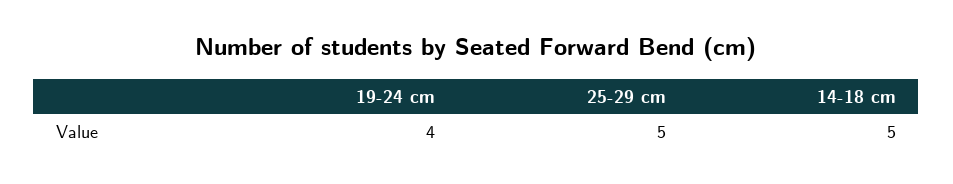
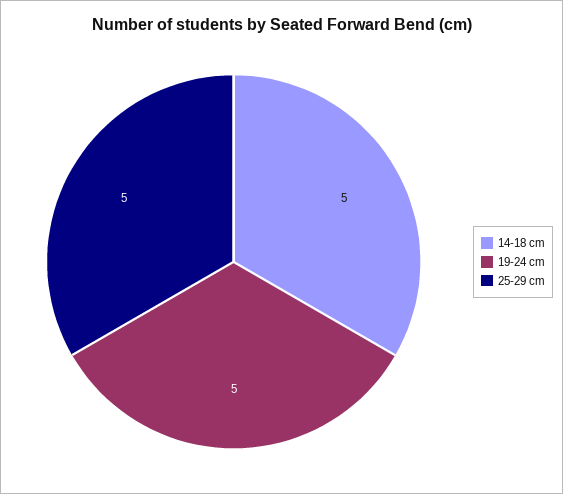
19-24 cm: 4 -> 5

